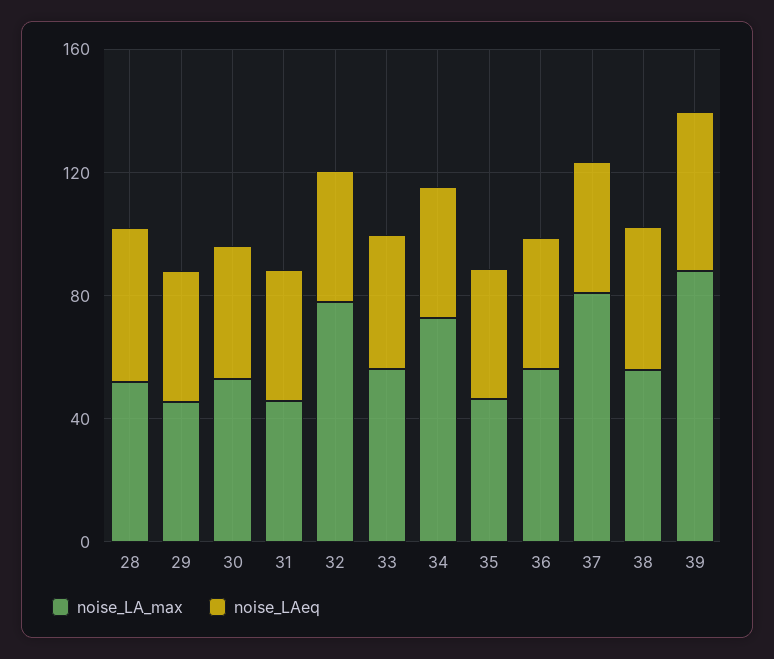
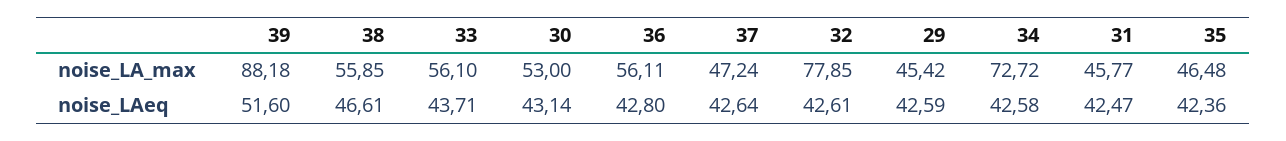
noise_LA_max, 28: 50 -> none
noise_LAeq, 28: 50 -> none
noise_LA_max, 37: 80 -> 47.24

